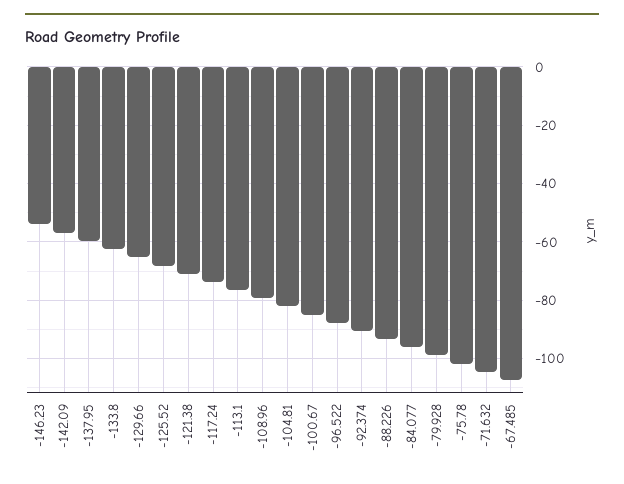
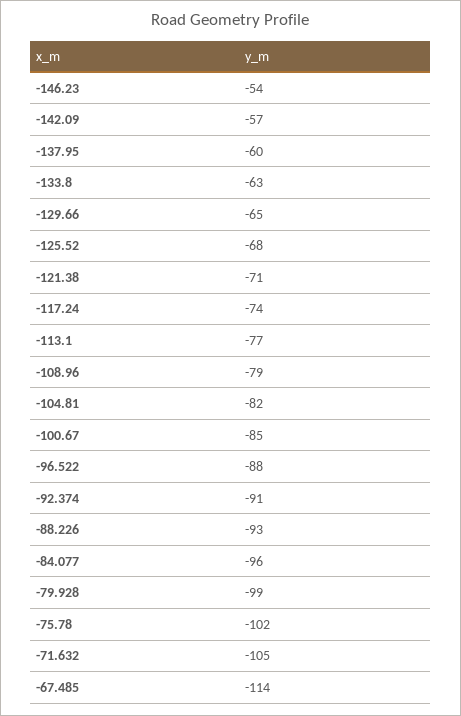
-67.485: -107.5 -> -114

